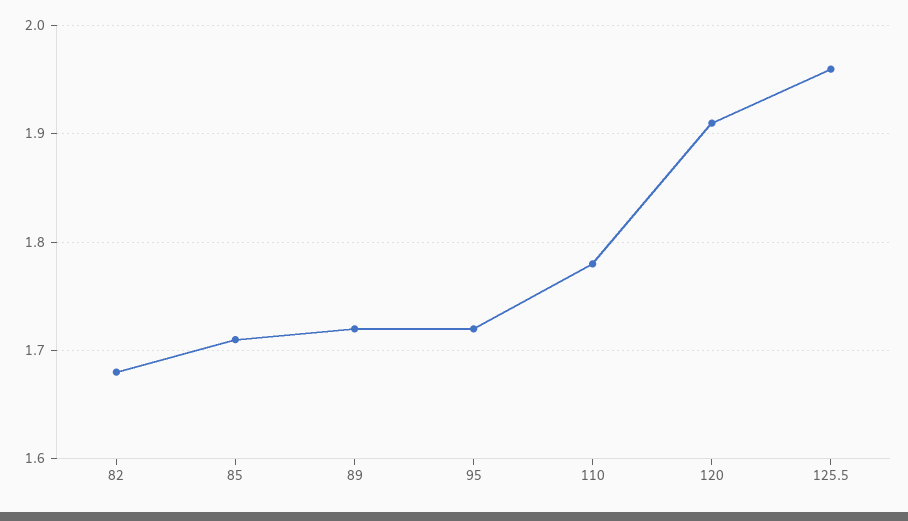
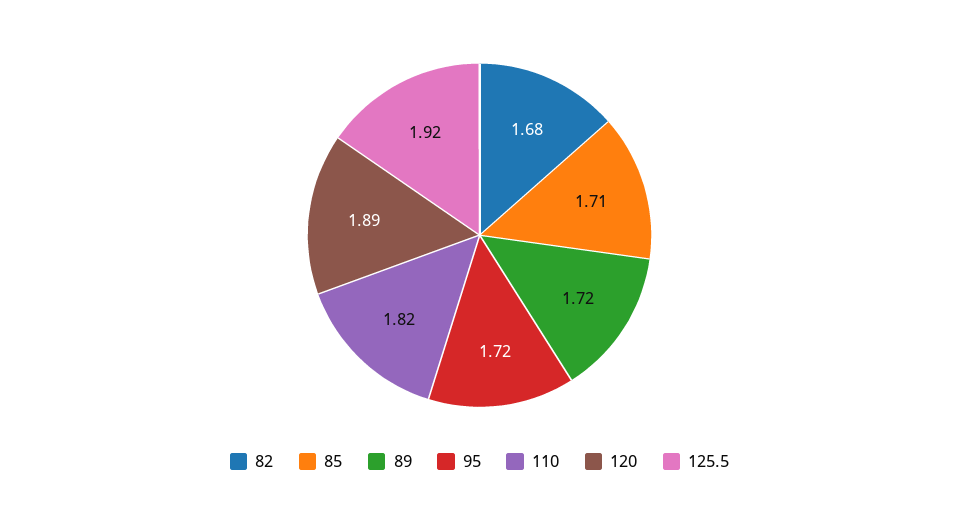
110: 1.78 -> 1.82
120: 1.91 -> 1.89
125.5: 1.96 -> 1.92

